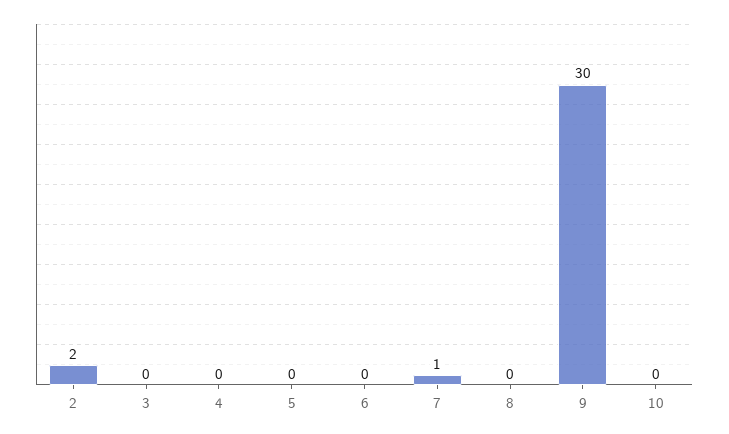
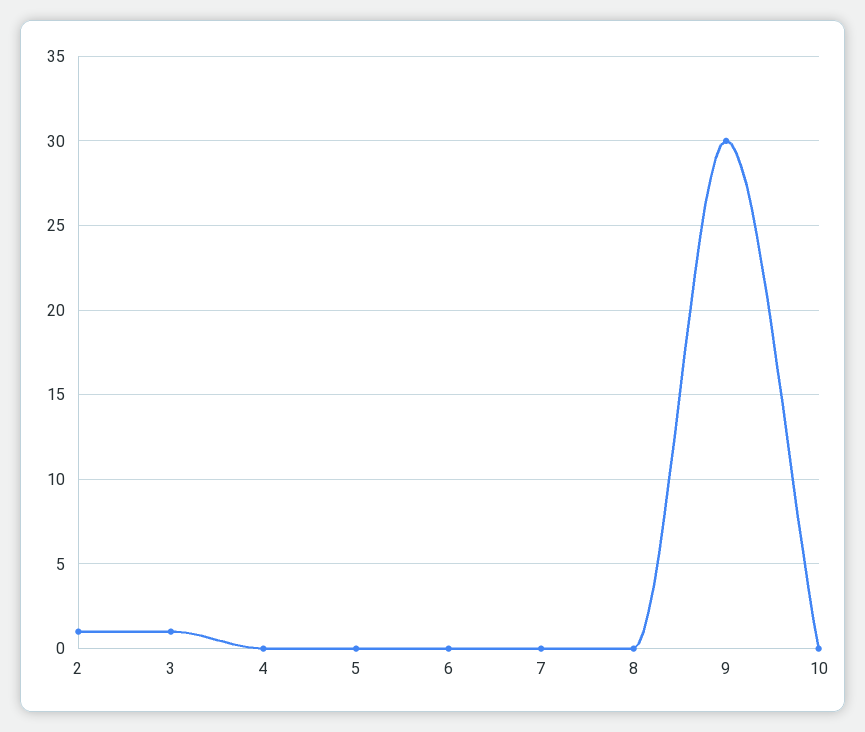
2: 2 -> 1
3: 0 -> 1
7: 1 -> 0

